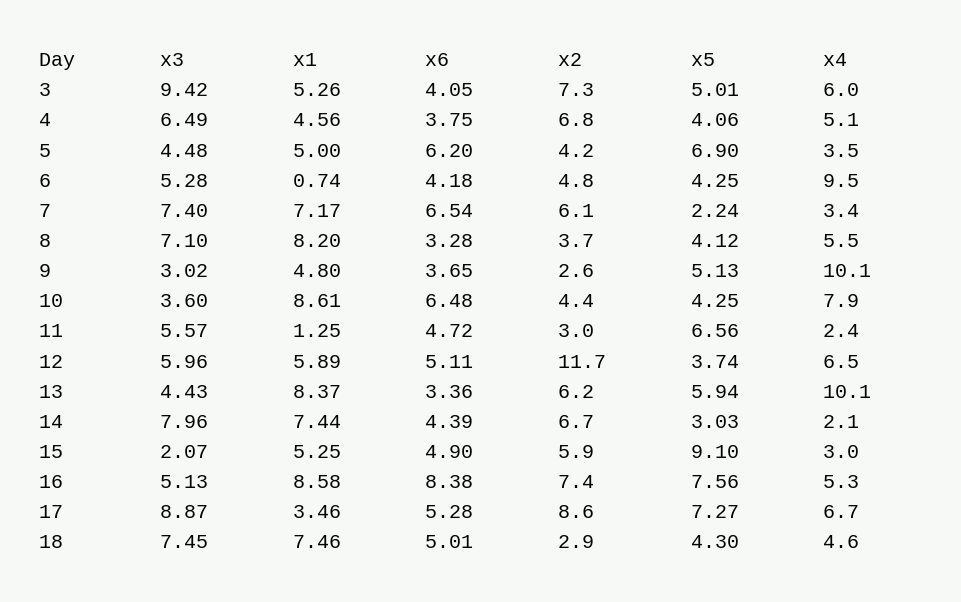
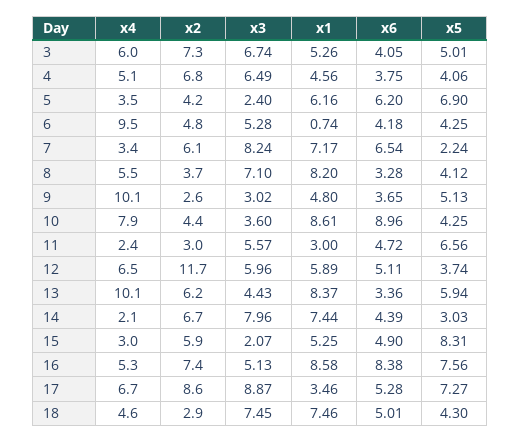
x3, 3: 9.42 -> 6.74
x3, 5: 4.48 -> 2.4
x1, 5: 5 -> 6.16
x3, 7: 7.4 -> 8.24
x6, 10: 6.48 -> 8.96
x1, 11: 1.25 -> 3
x5, 15: 9.1 -> 8.31

